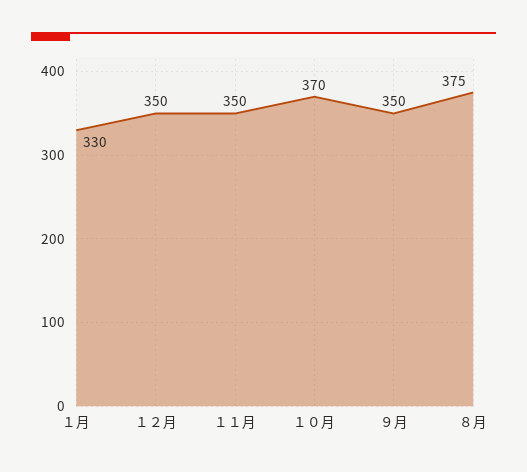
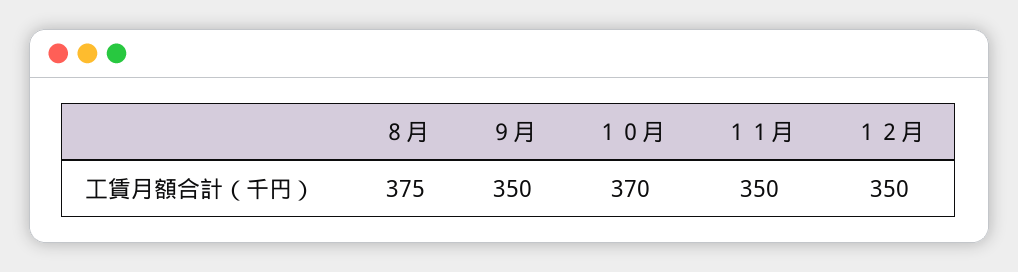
１月: 330 -> none

